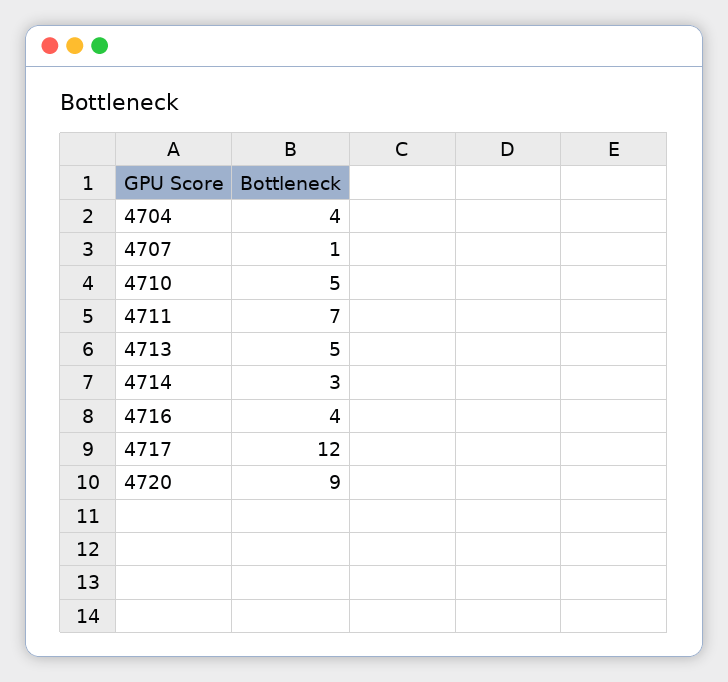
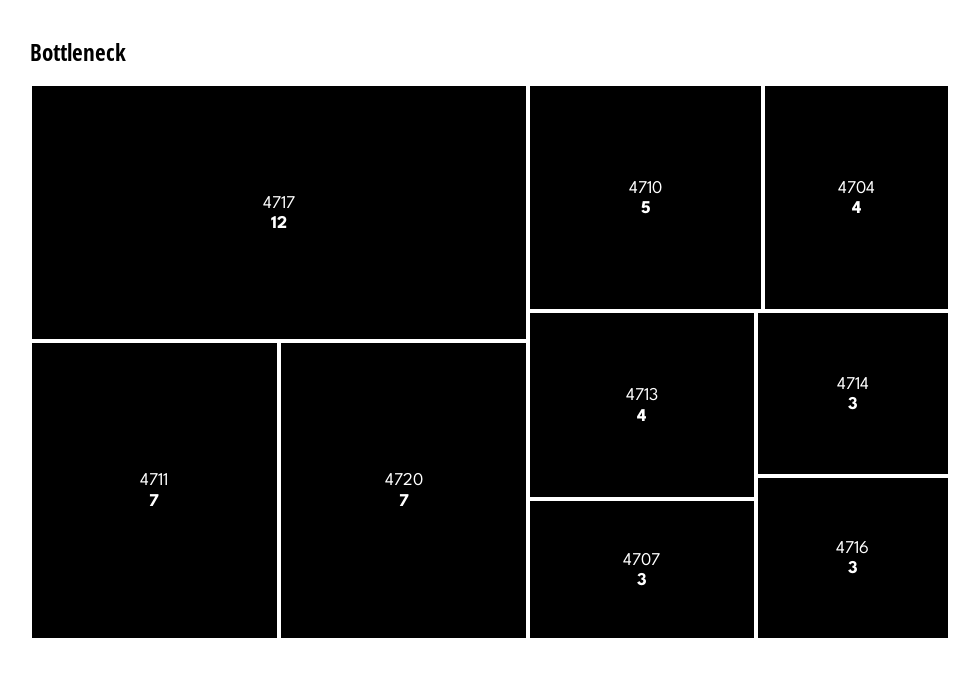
4707: 1 -> 3
4713: 5 -> 4
4716: 4 -> 3
4720: 9 -> 7

